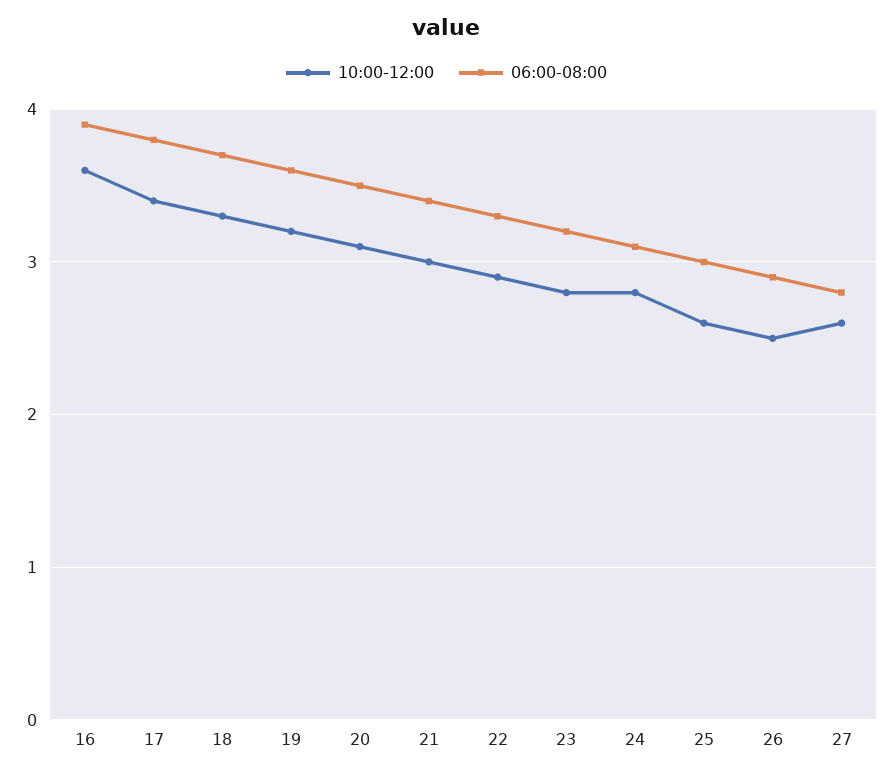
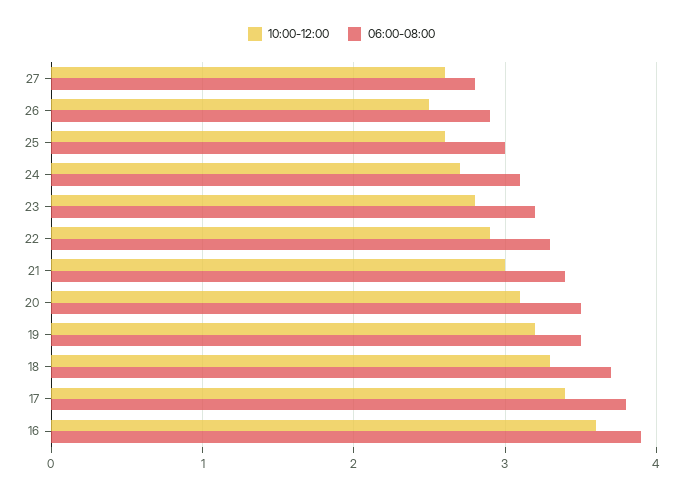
06:00-08:00, 19: 3.6 -> 3.5
10:00-12:00, 24: 2.8 -> 2.7

